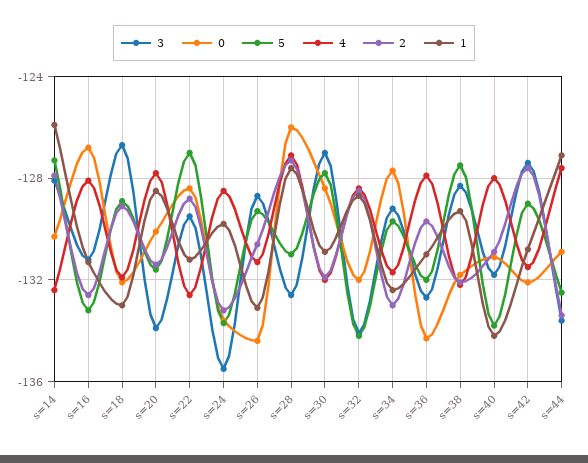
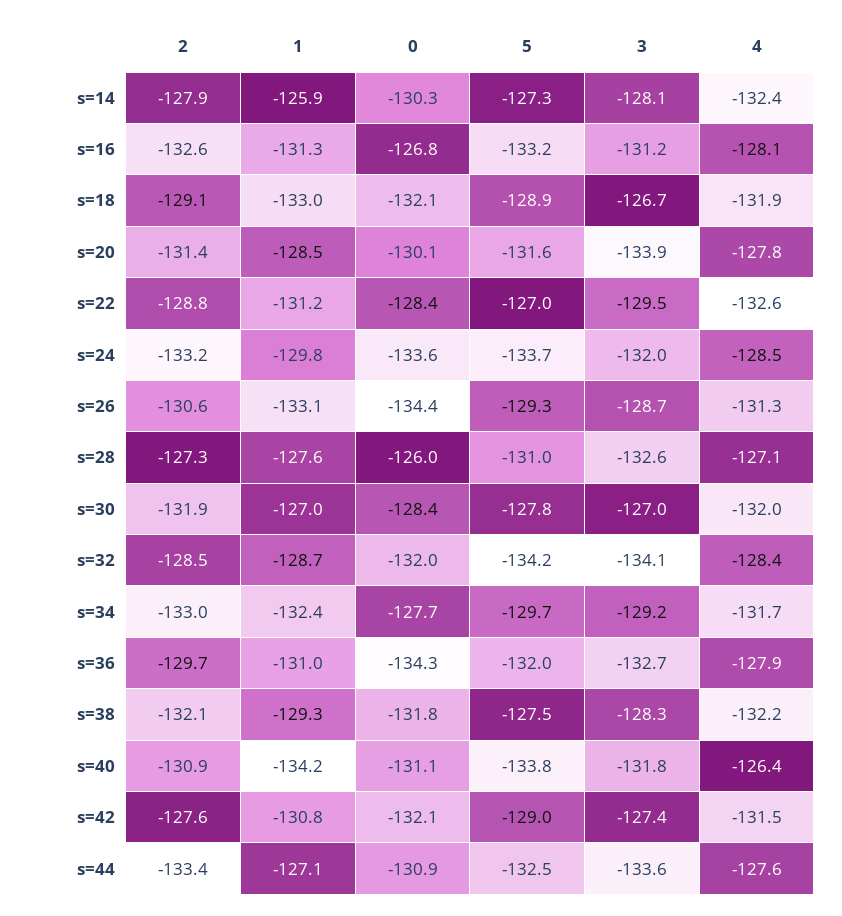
3, s=24: -135.5 -> -132
1, s=30: -131 -> -127
4, s=40: -128 -> -126.4

